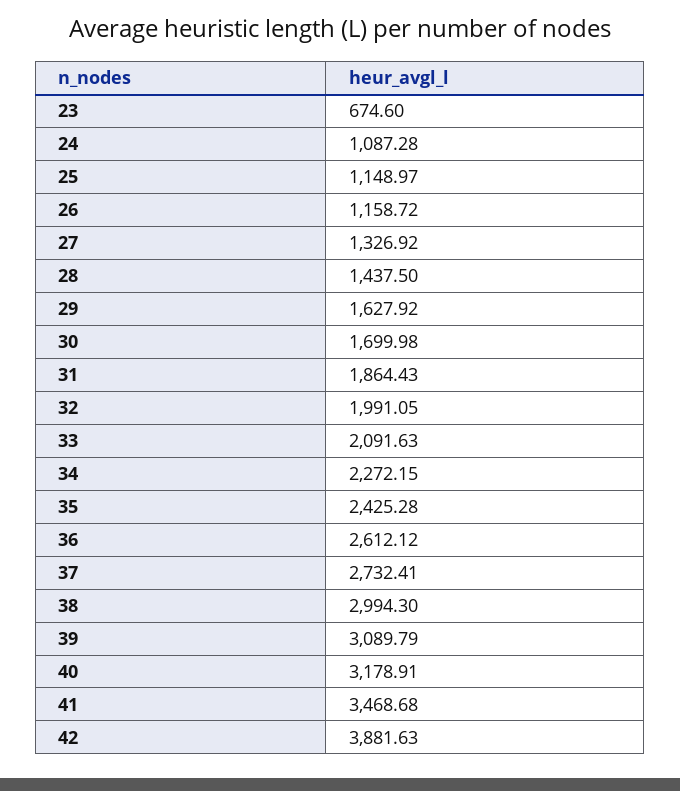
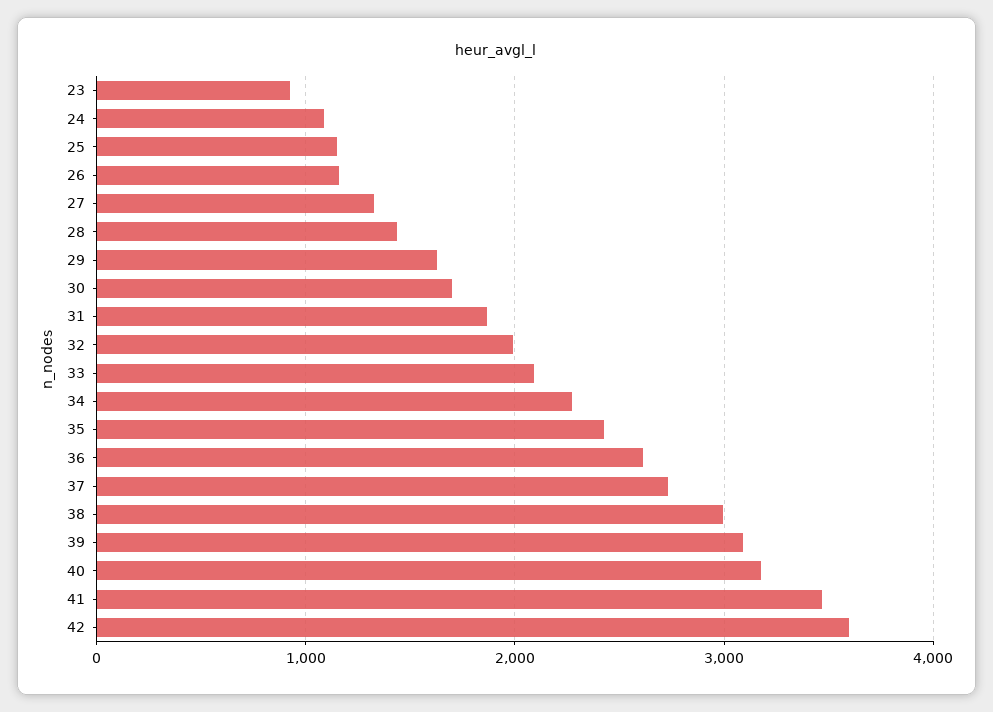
23: 674.6 -> 900
42: 3881.63 -> 3600

